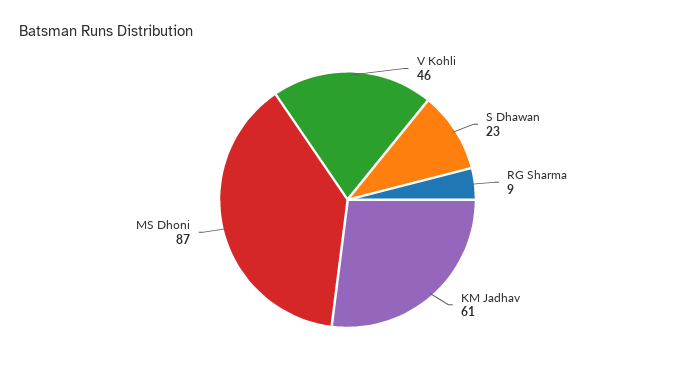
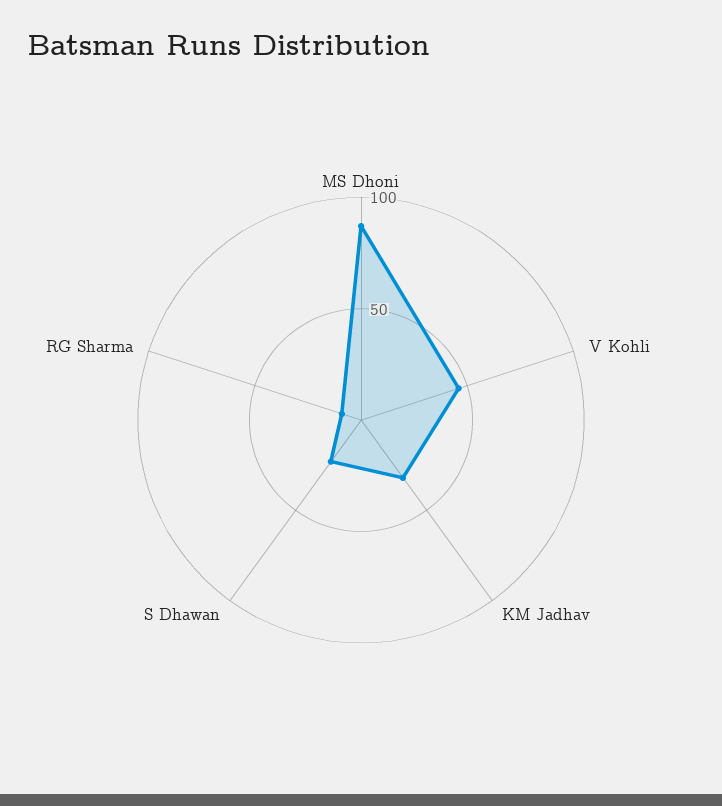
KM Jadhav: 61 -> 30

